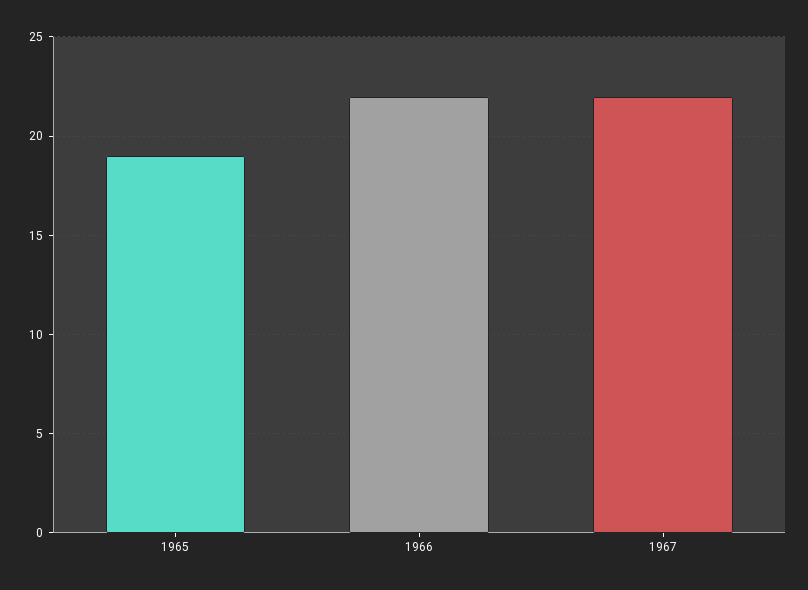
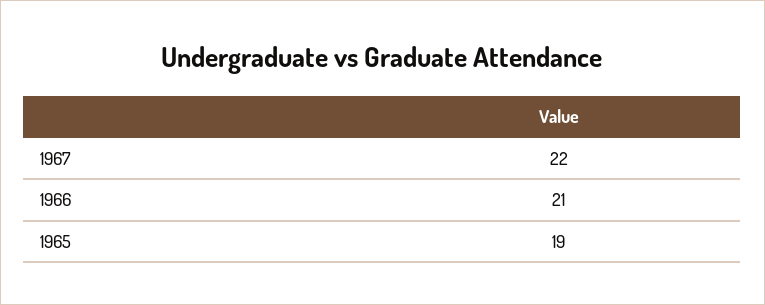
1966: 22 -> 21

